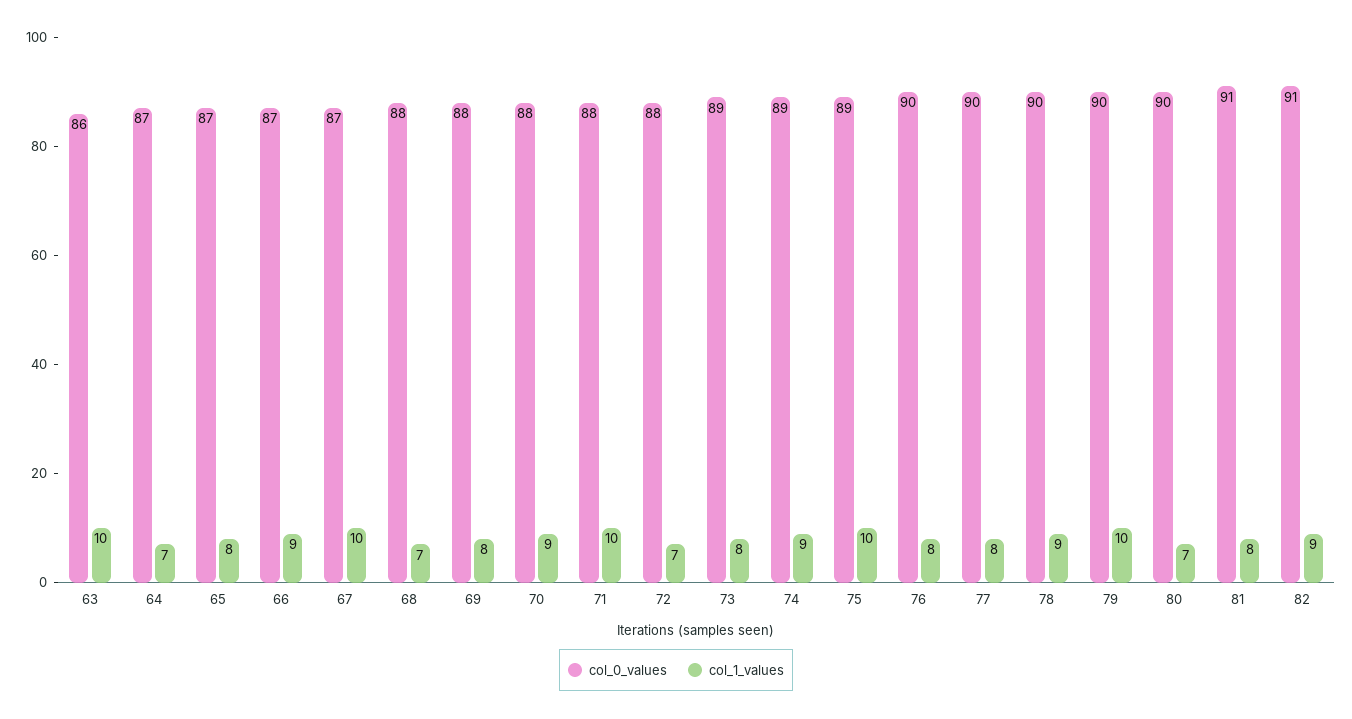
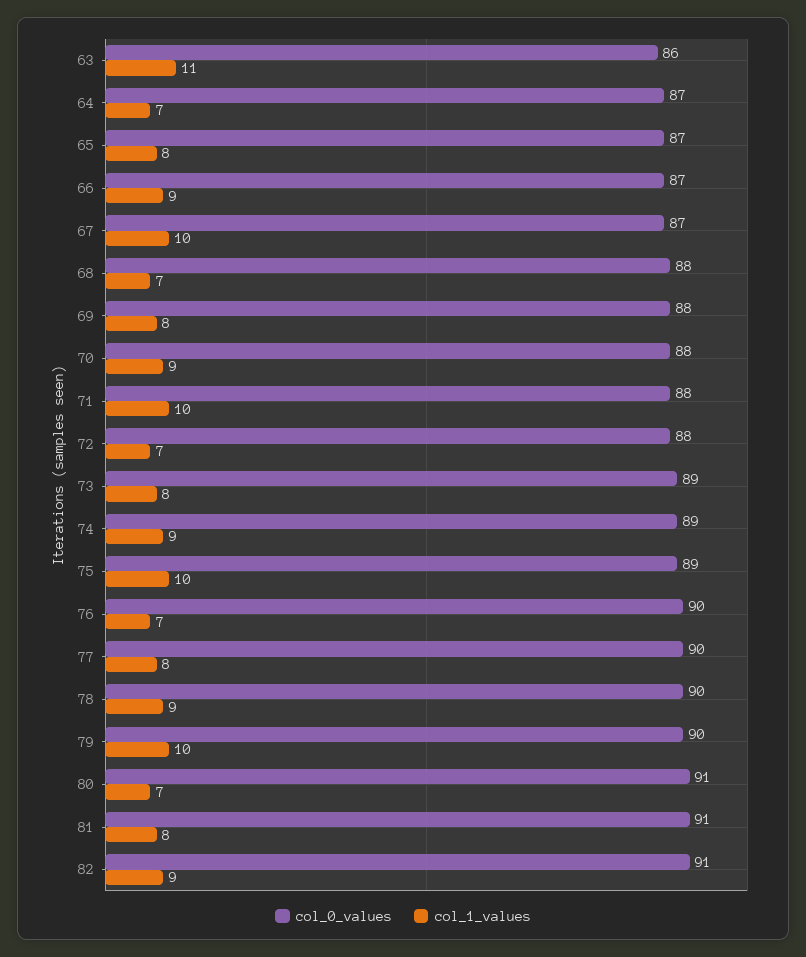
col_1_values, 63: 10 -> 11
col_1_values, 76: 8 -> 7
col_0_values, 80: 90 -> 91

